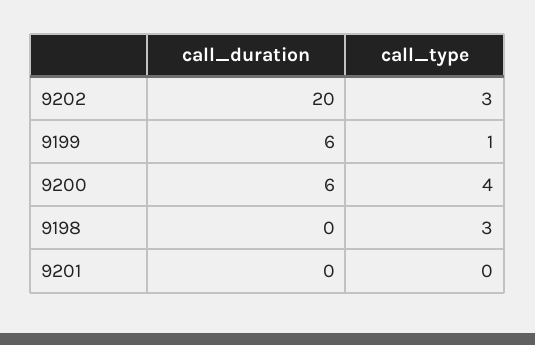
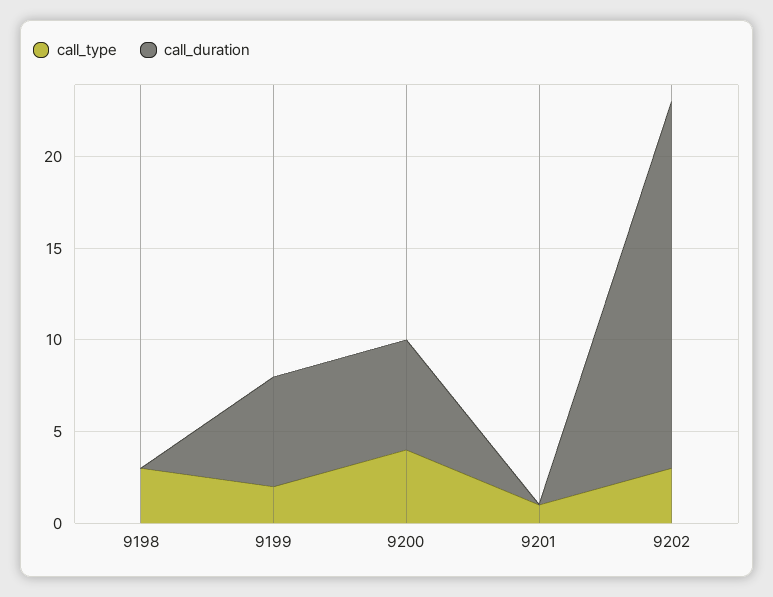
call_type, 9199: 1 -> 2
call_type, 9201: 0 -> 1

